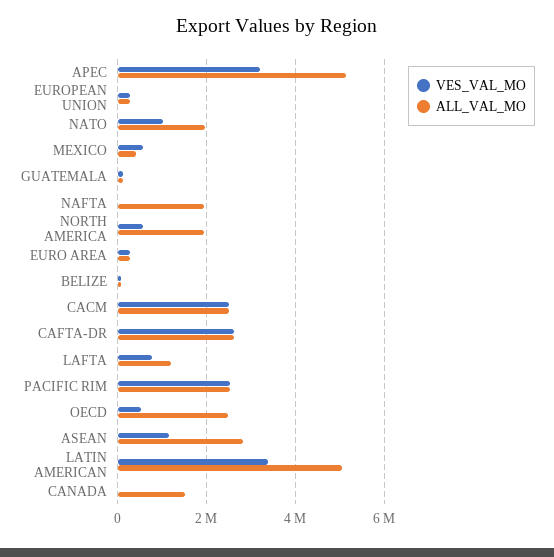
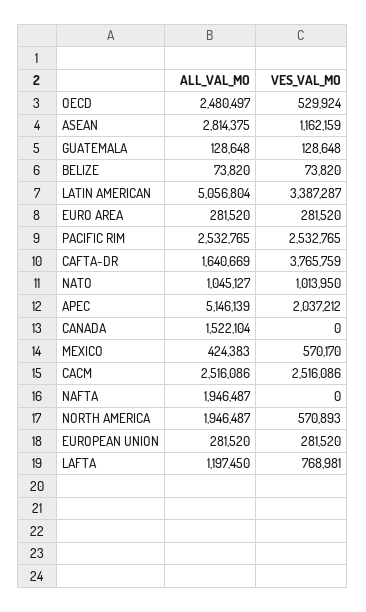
VES_VAL_MO, APEC: 3200000 -> 2037212
ALL_VAL_MO, NATO: 2000000 -> 1045127
VES_VAL_MO, CAFTA-DR: 2600000 -> 3765759
ALL_VAL_MO, CAFTA-DR: 2600000 -> 1640669

